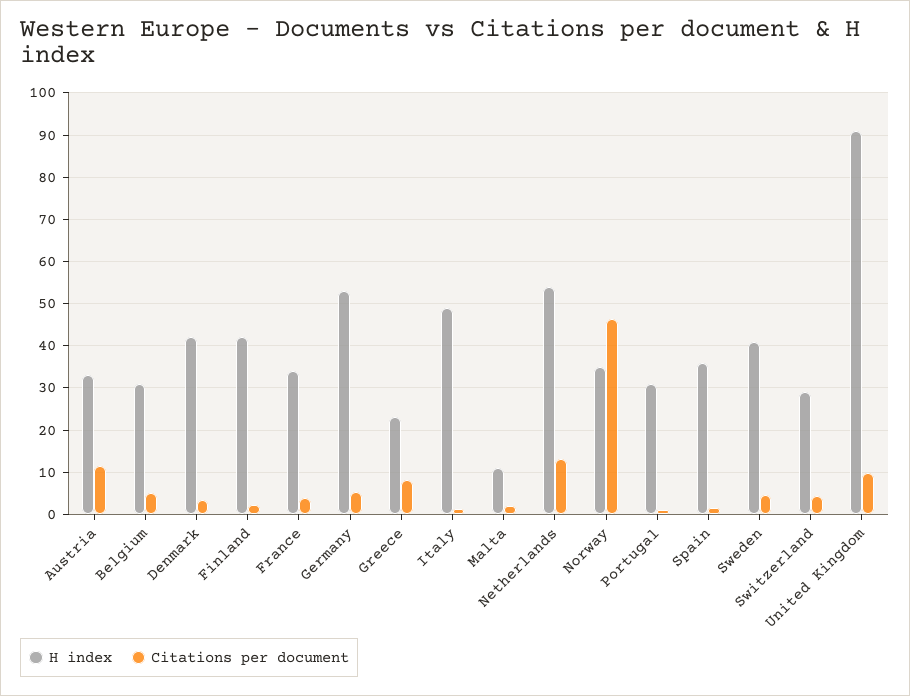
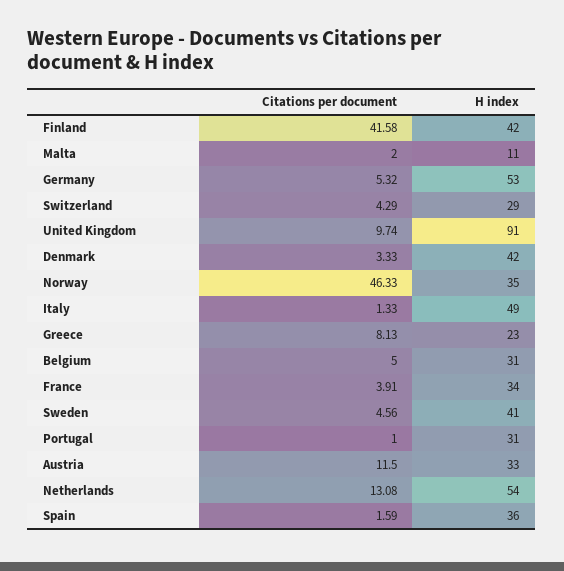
Citations per document, Finland: 2 -> 41.58

